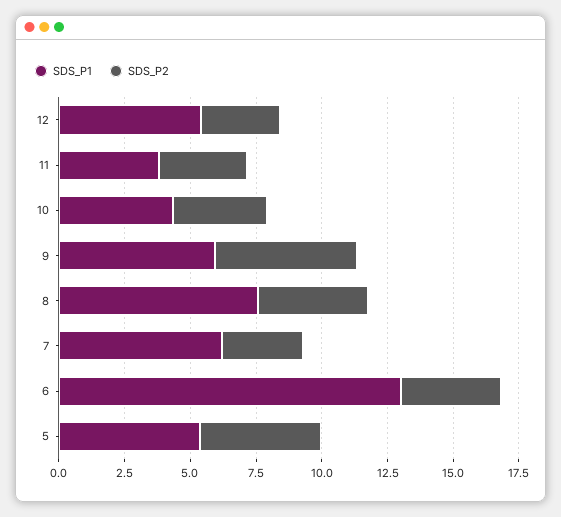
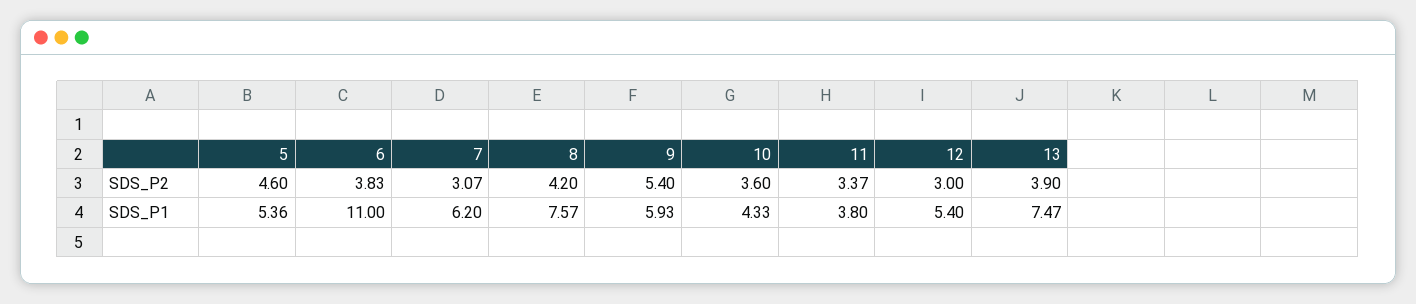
SDS_P1, 6: 13 -> 11
SDS_P2, 13: none -> 3.9
SDS_P1, 13: none -> 7.47

